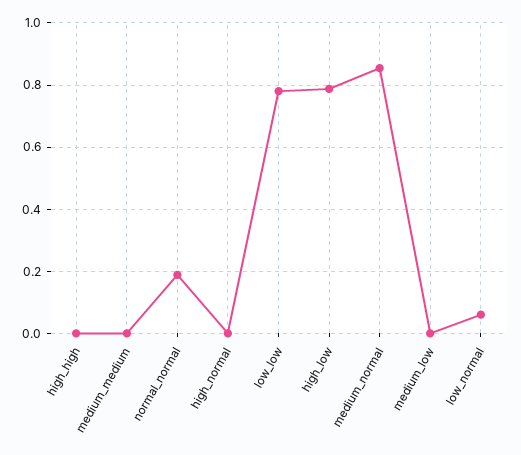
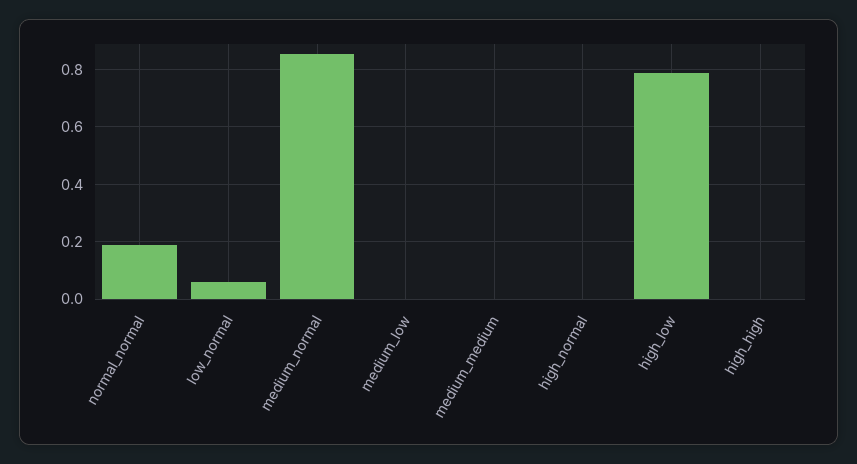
low_low: 0.78 -> none

